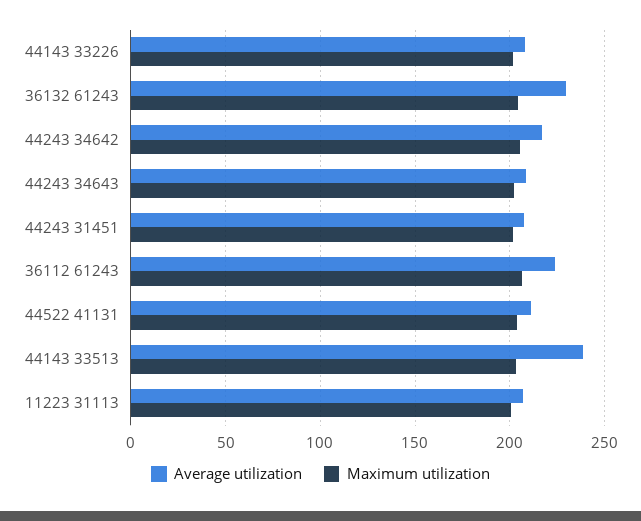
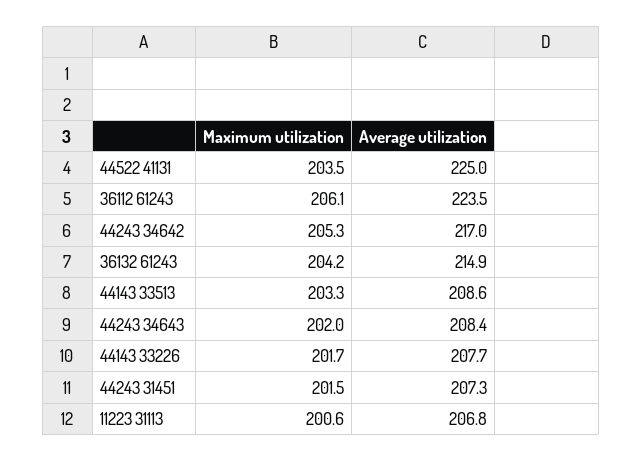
Average utilization, 36132 61243: 230 -> 214.9
Average utilization, 44522 41131: 210 -> 225
Average utilization, 44143 33513: 240 -> 208.6

